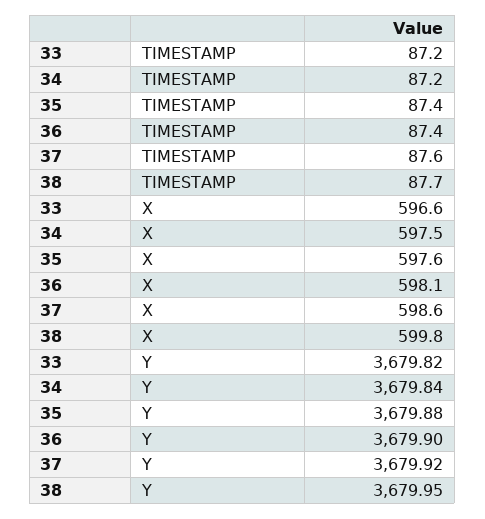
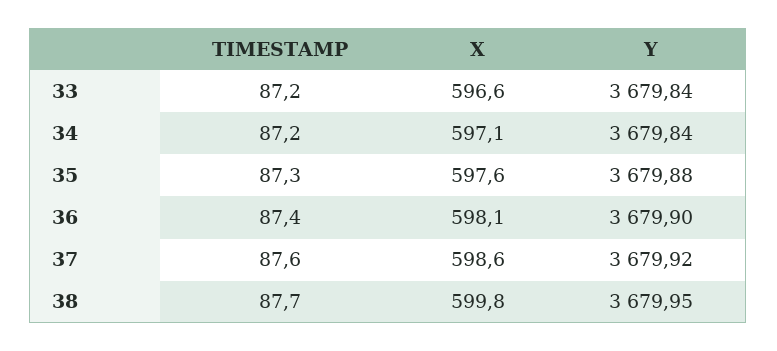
35, TIMESTAMP: 87.4 -> 87.3
34, X: 597.5 -> 597.1
33, Y: 3679.82 -> 3679.84

